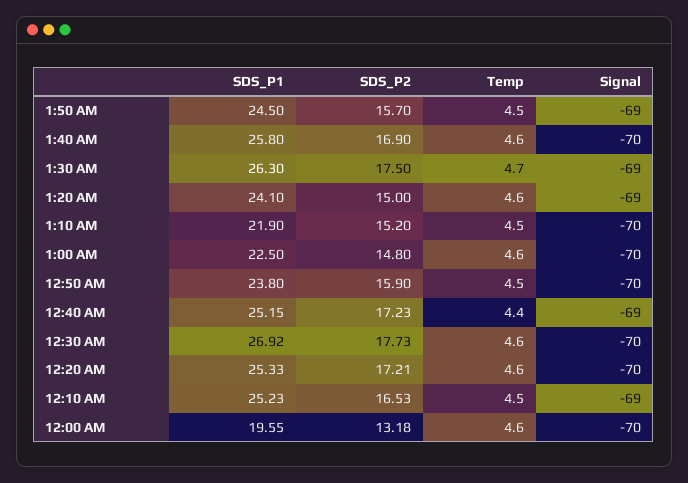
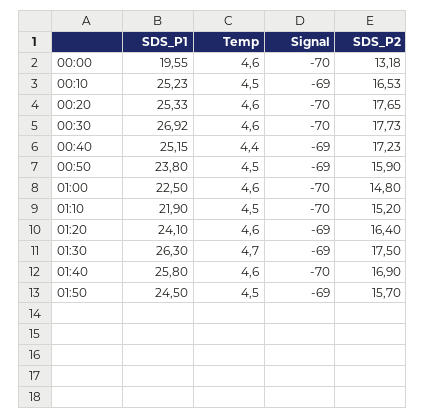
SDS_P2, 1:20 AM: 15 -> 16.4
Signal, 12:50 AM: -70 -> -69
SDS_P2, 12:20 AM: 17.21 -> 17.65

